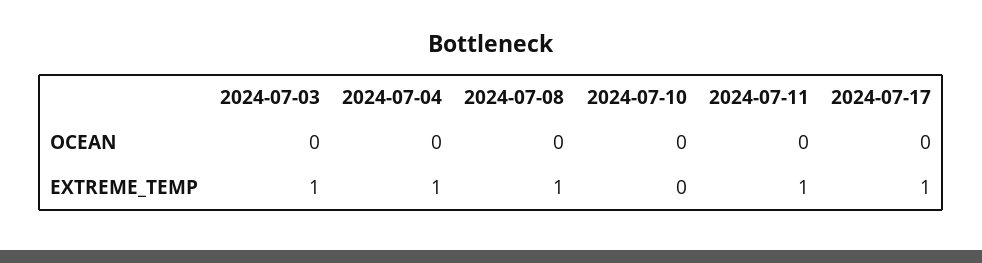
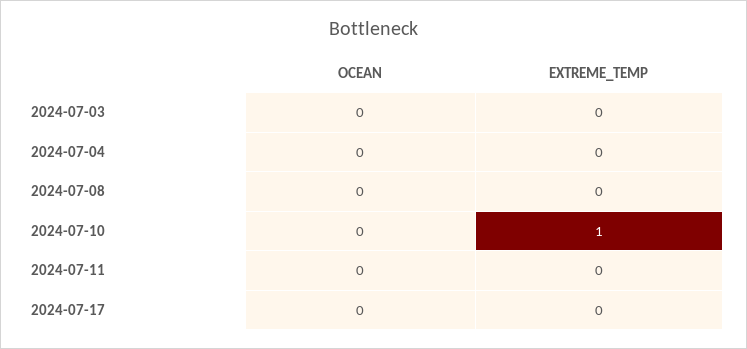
2024-07-03, EXTREME_TEMP: 1 -> 0
2024-07-04, EXTREME_TEMP: 1 -> 0
2024-07-08, EXTREME_TEMP: 1 -> 0
2024-07-10, EXTREME_TEMP: 0 -> 1
2024-07-11, EXTREME_TEMP: 1 -> 0
2024-07-17, EXTREME_TEMP: 1 -> 0

